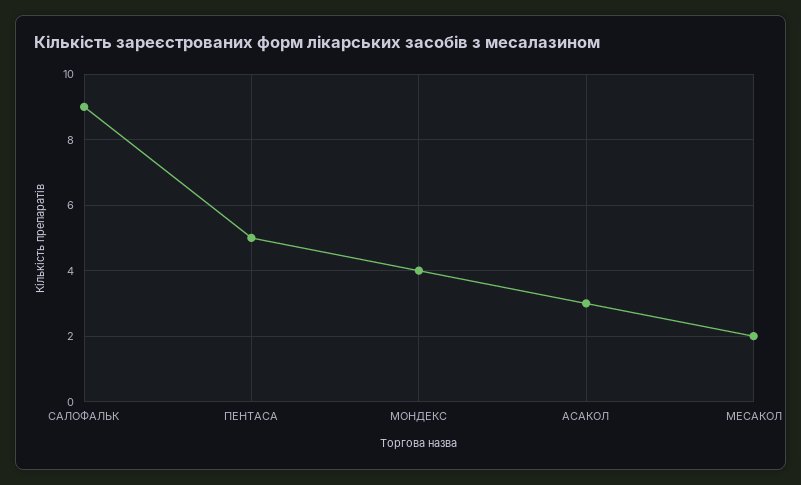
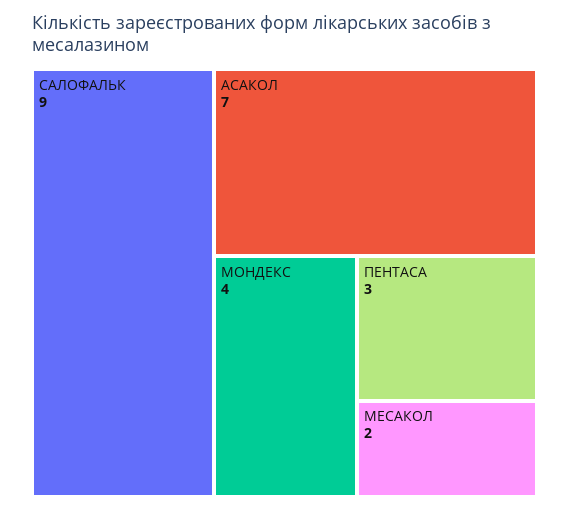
ПЕНТАСА: 5 -> 3
АСАКОЛ: 3 -> 7

